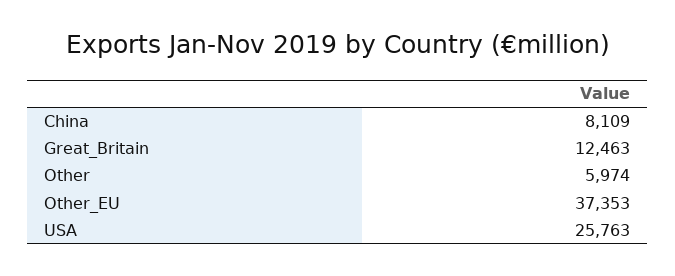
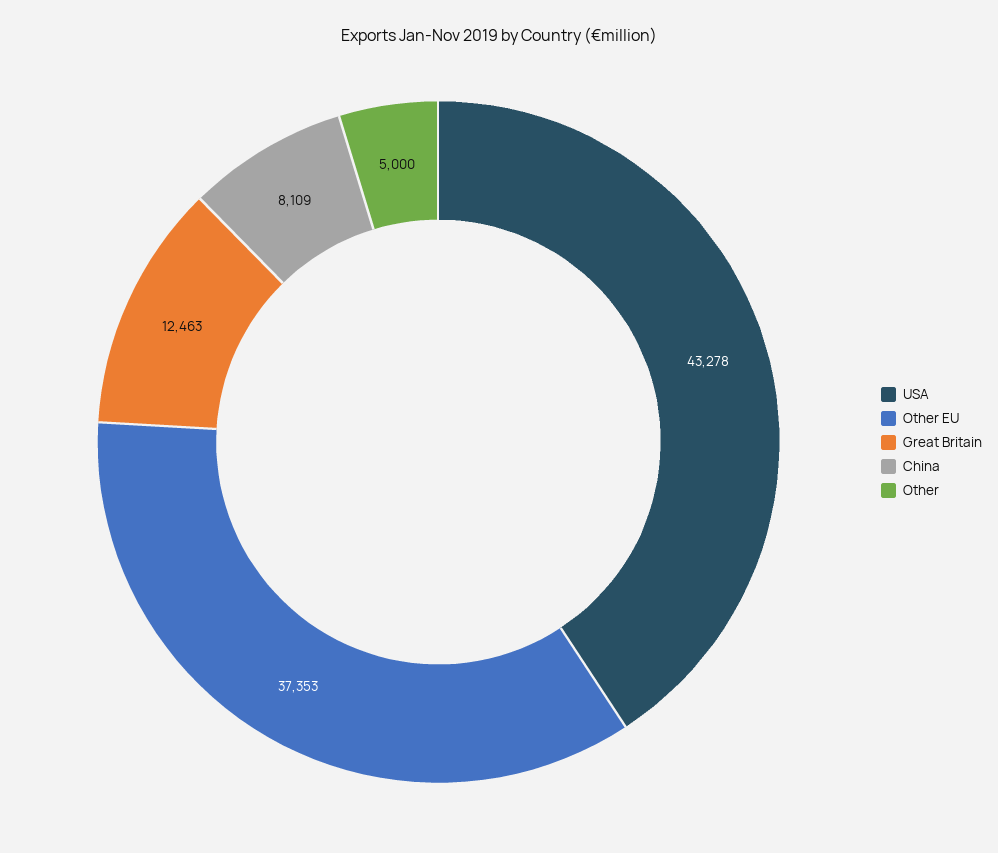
Other: 5974 -> 5000
USA: 25763 -> 43278

